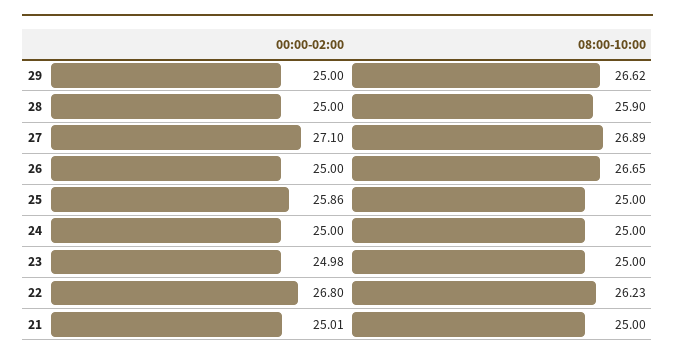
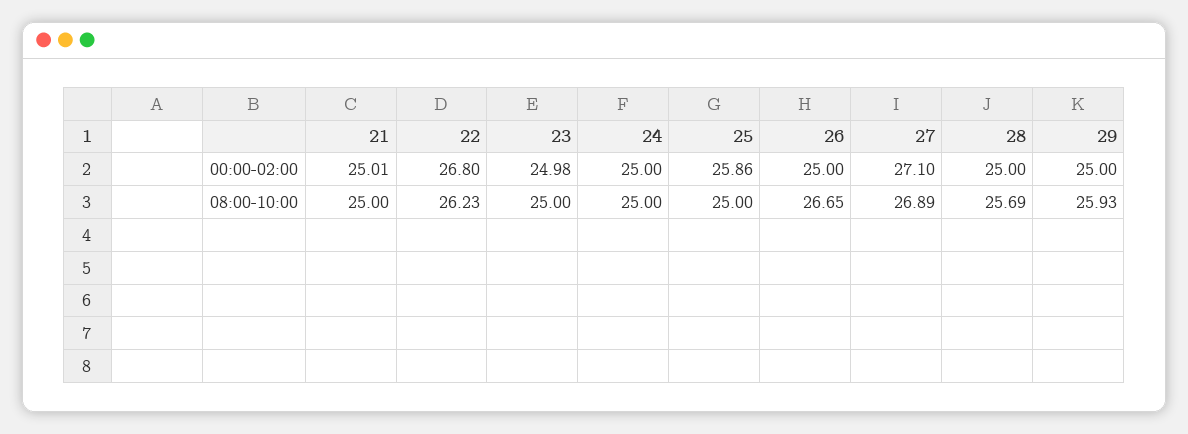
08:00-10:00, 29: 26.62 -> 25.93
08:00-10:00, 28: 25.9 -> 25.69

